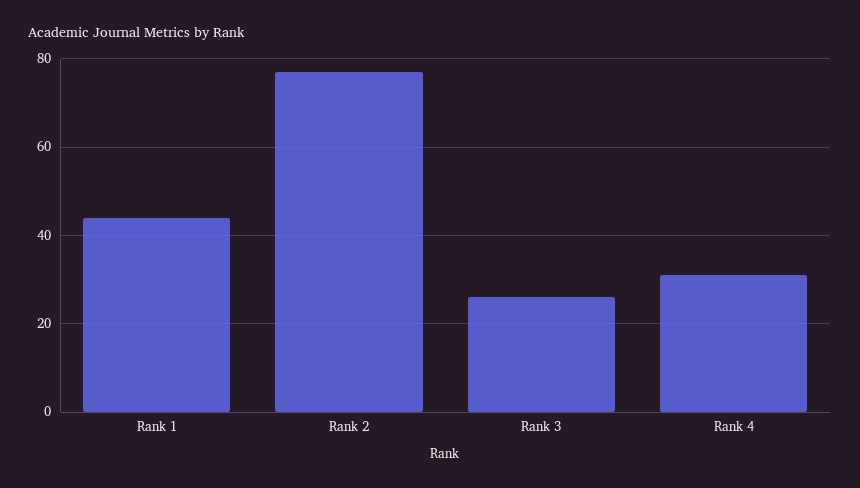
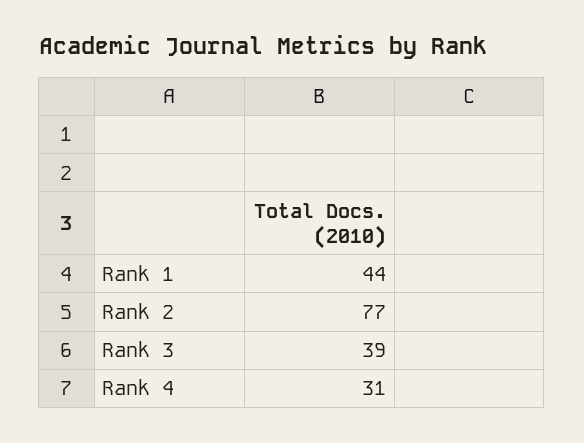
Rank 3: 25 -> 39

